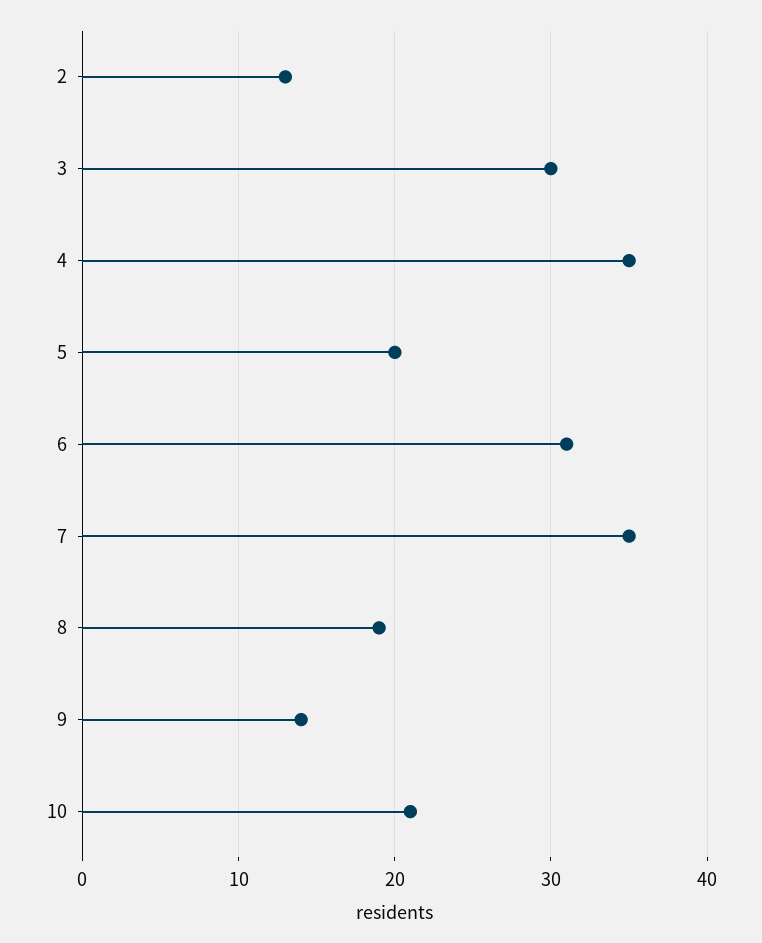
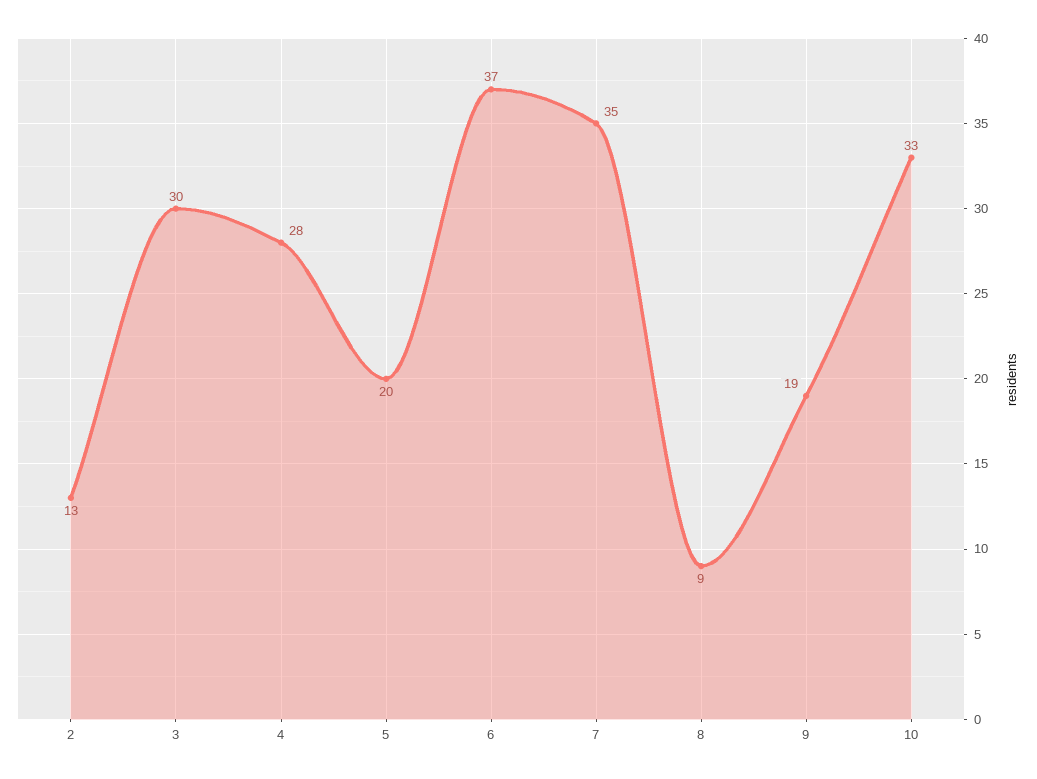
4: 35 -> 28
6: 31 -> 37
8: 19 -> 9
9: 14 -> 19
10: 21 -> 33

